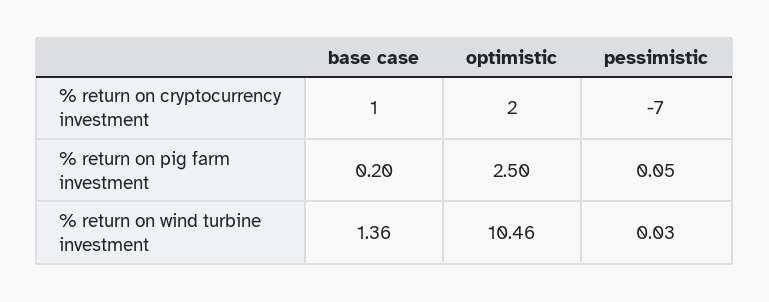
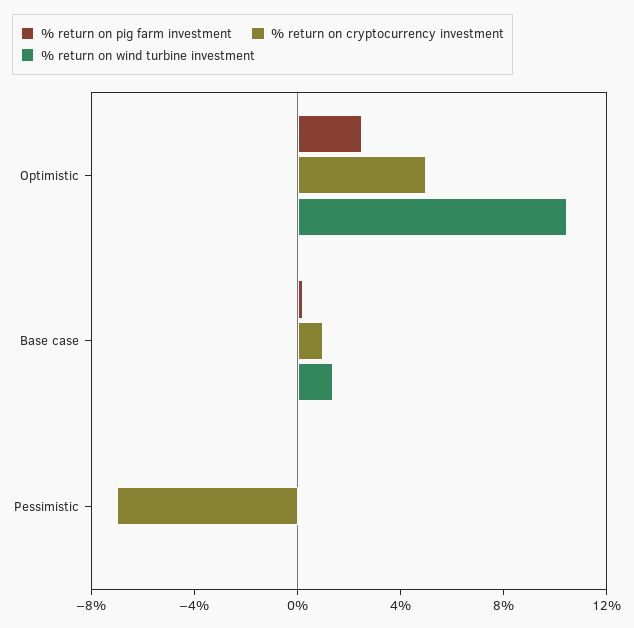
% return on cryptocurrency investment, optimistic: 2 -> 5

